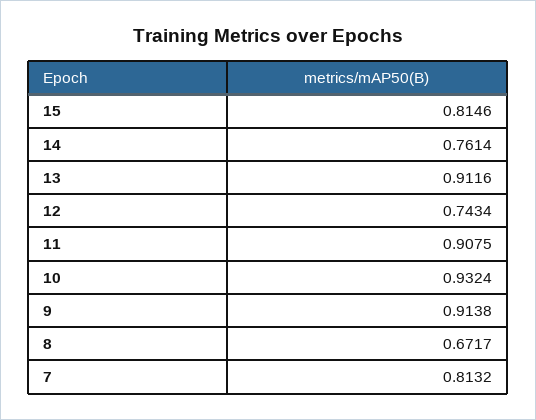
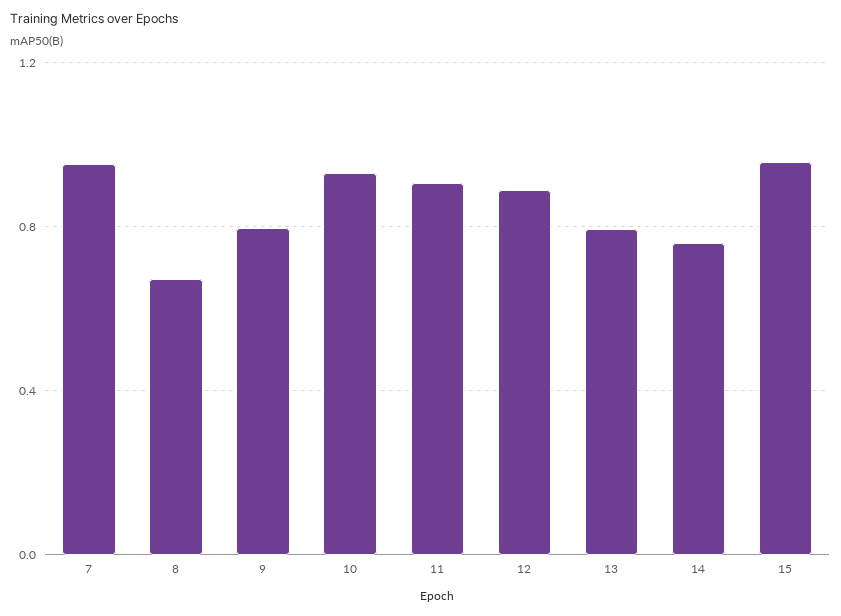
15: 0.8146 -> 0.95
13: 0.9116 -> 0.8
12: 0.7434 -> 0.9
9: 0.9138 -> 0.8
7: 0.8132 -> 0.95

